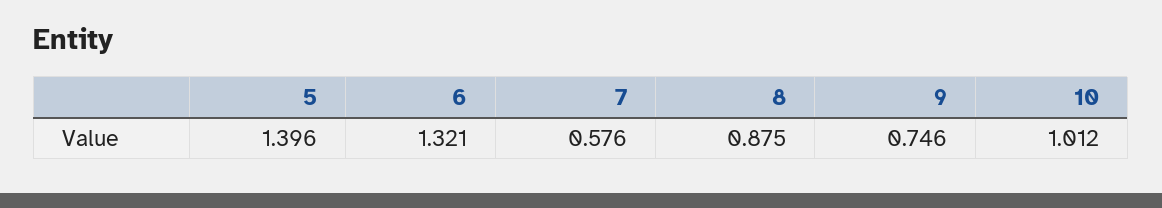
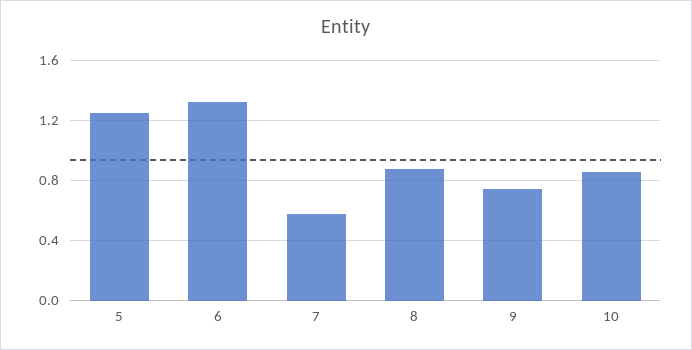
5: 1.396 -> 1.25
10: 1.012 -> 0.85

